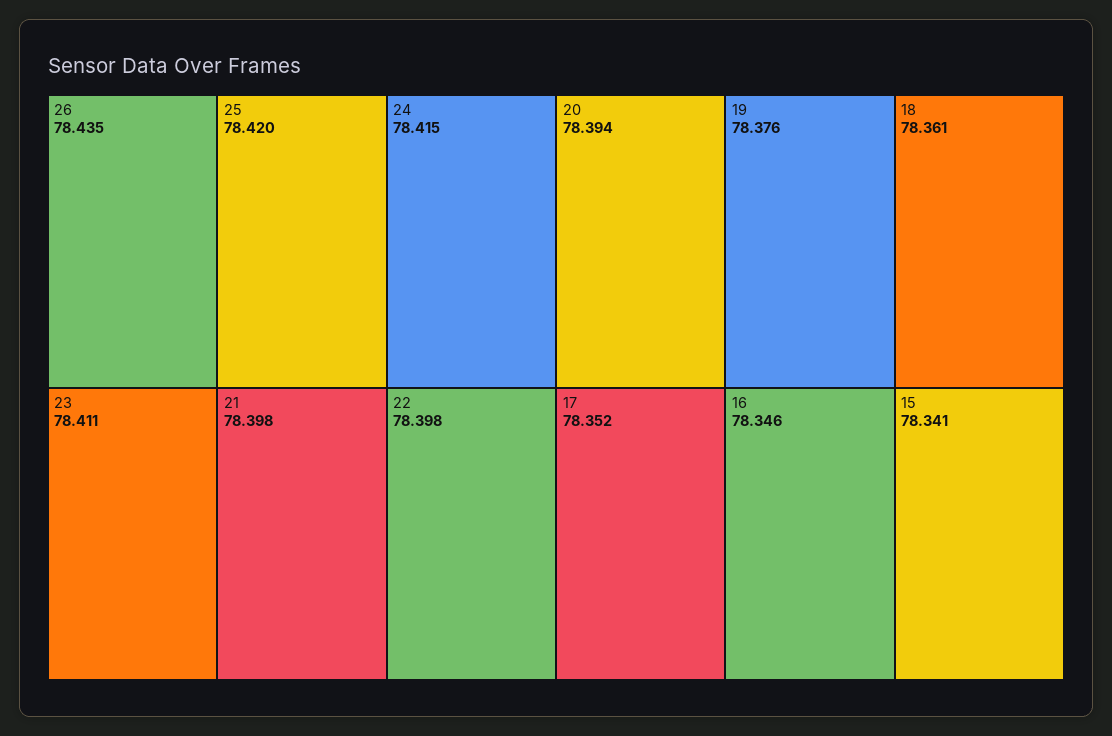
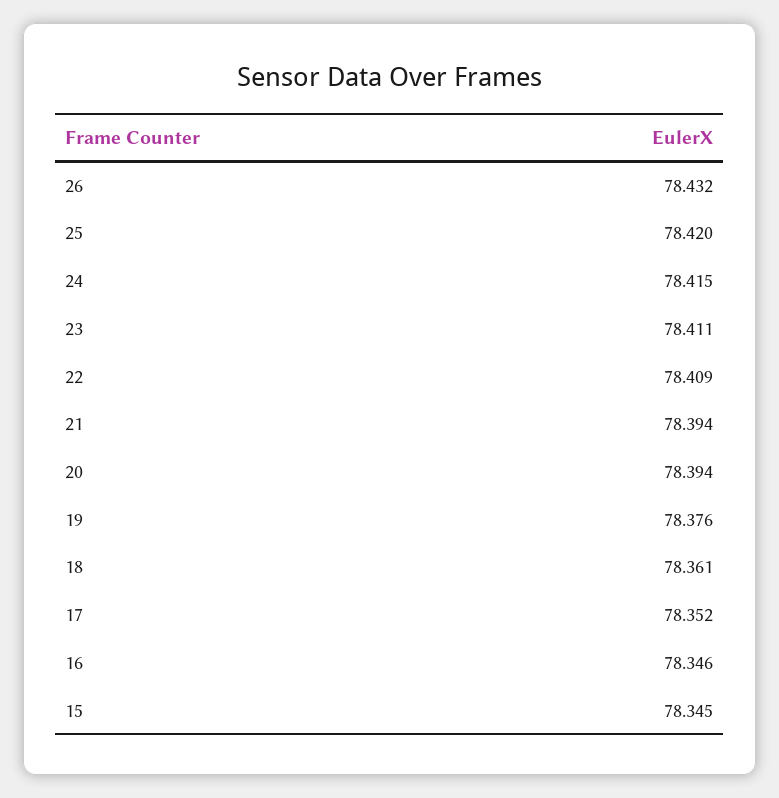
26: 78.435 -> 78.432
21: 78.398 -> 78.394
22: 78.398 -> 78.409
15: 78.341 -> 78.345

